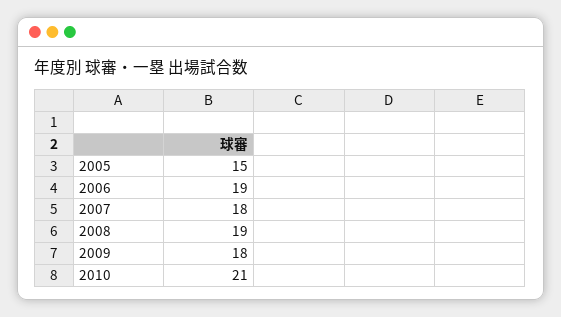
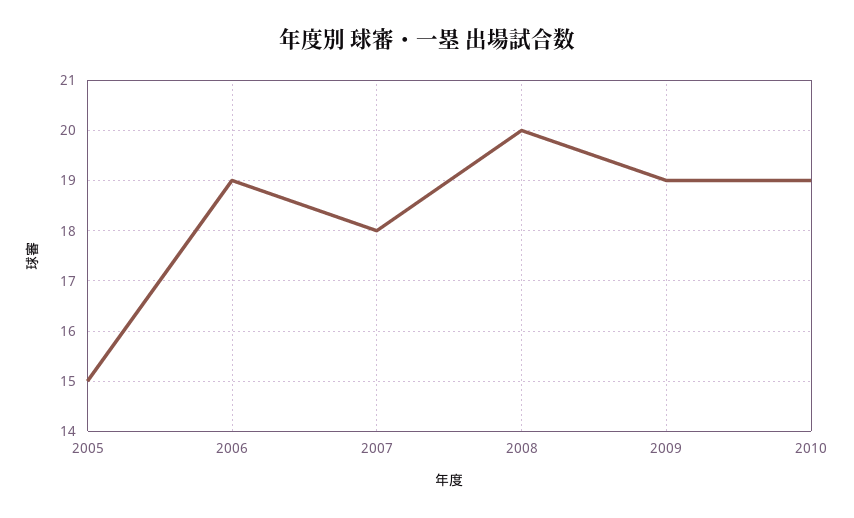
2008: 19 -> 20
2009: 18 -> 19
2010: 21 -> 19

